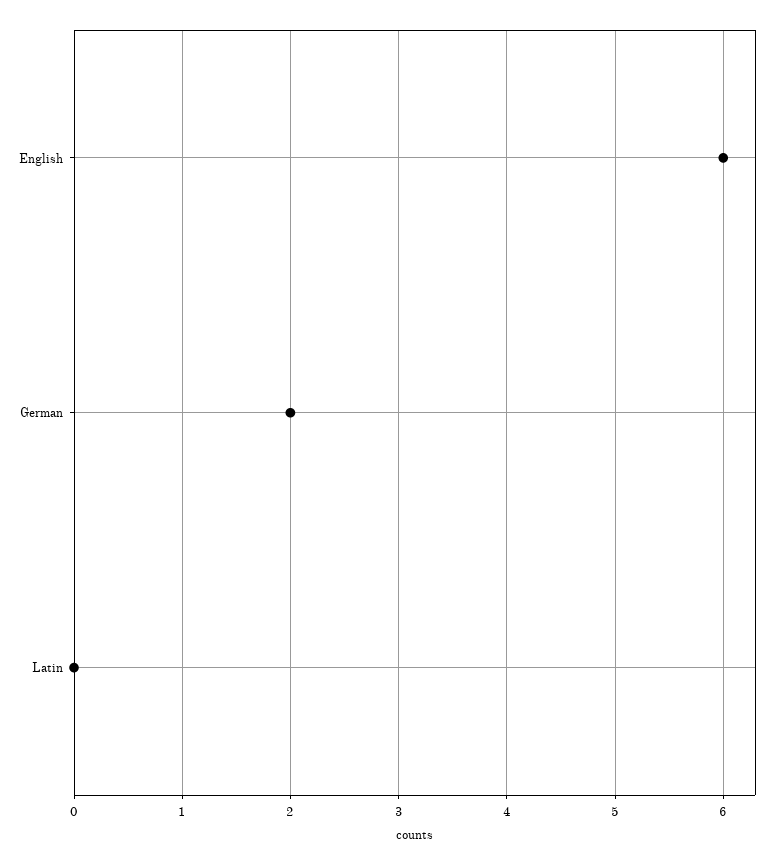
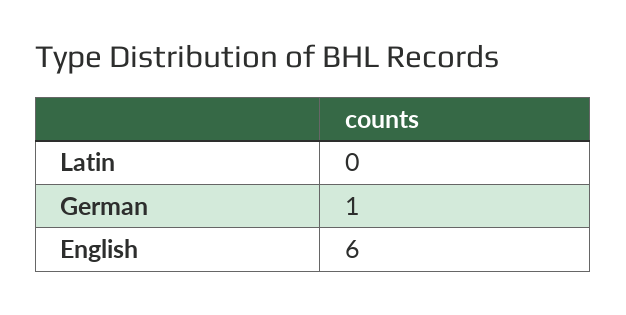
German: 2 -> 1

